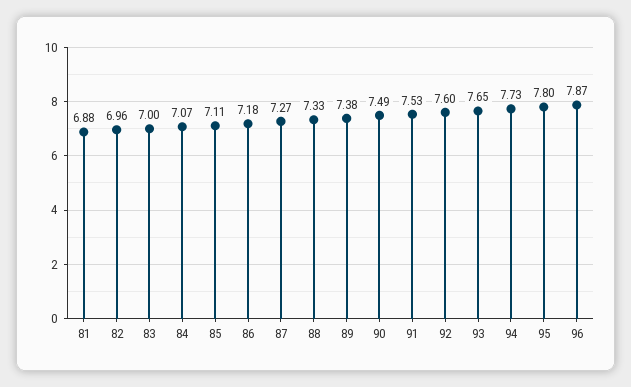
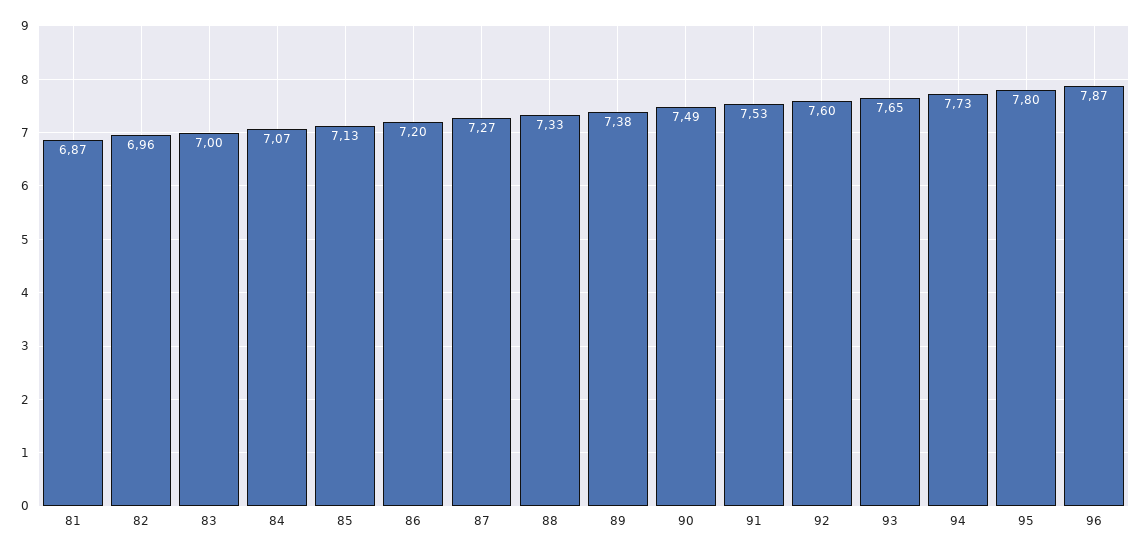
81: 6.88 -> 6.87
85: 7.11 -> 7.13
86: 7.18 -> 7.2

